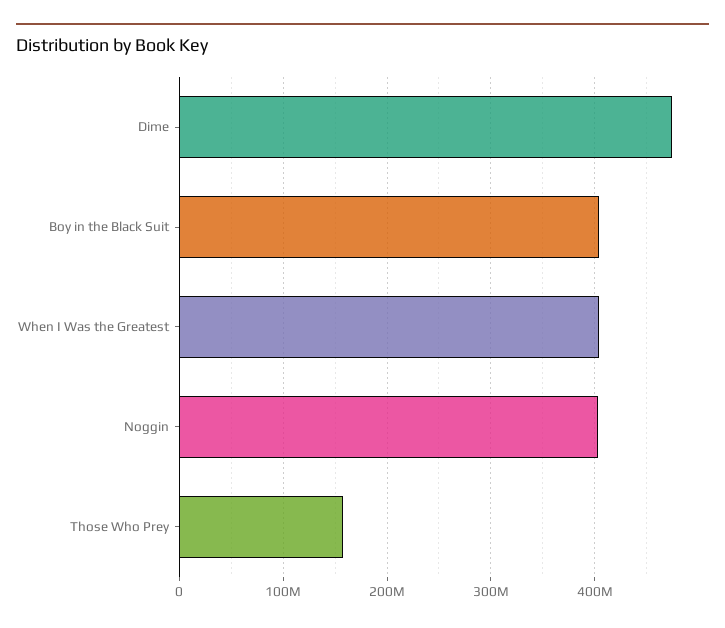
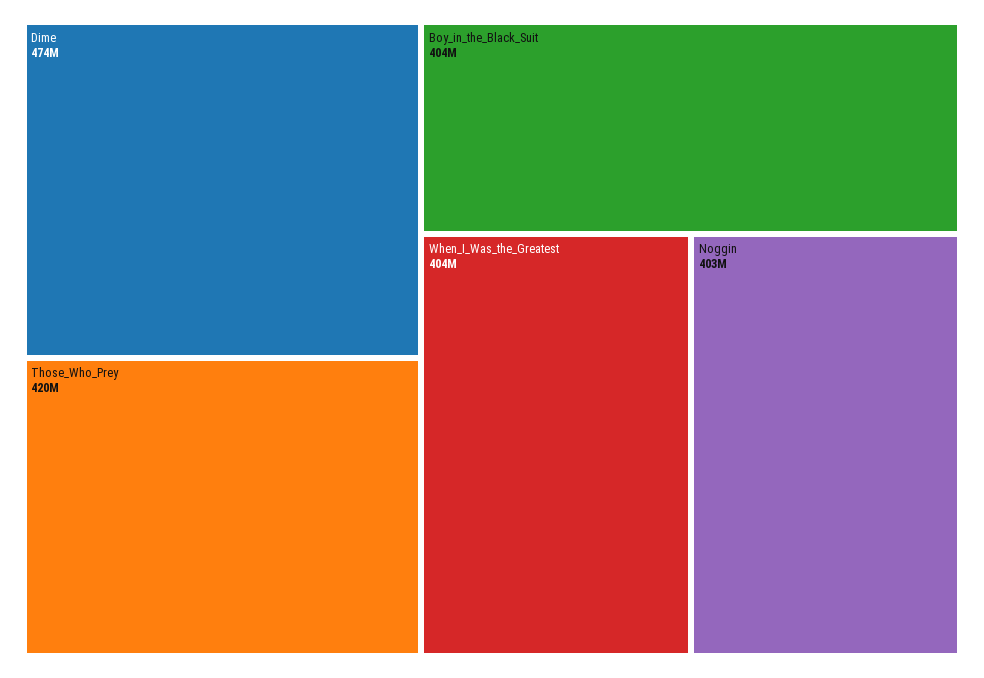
Those Who Prey: 160000000 -> 420000000

